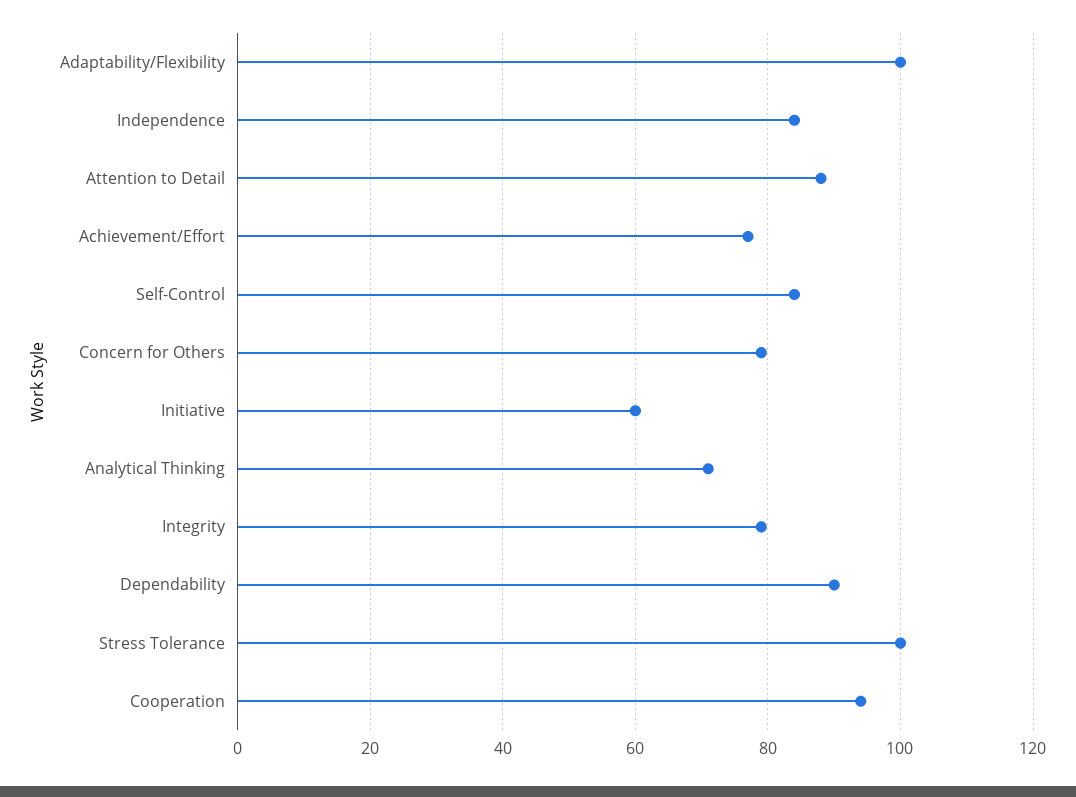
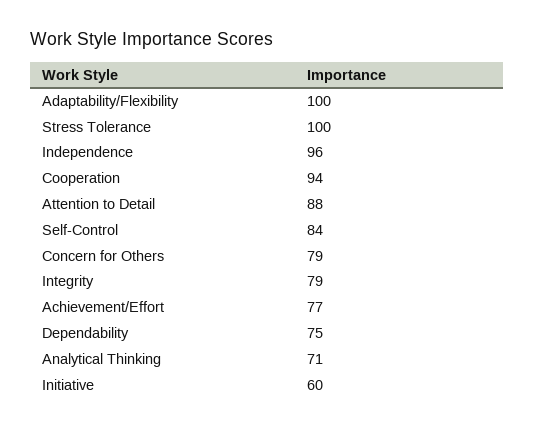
Independence: 85 -> 96
Dependability: 90 -> 75

